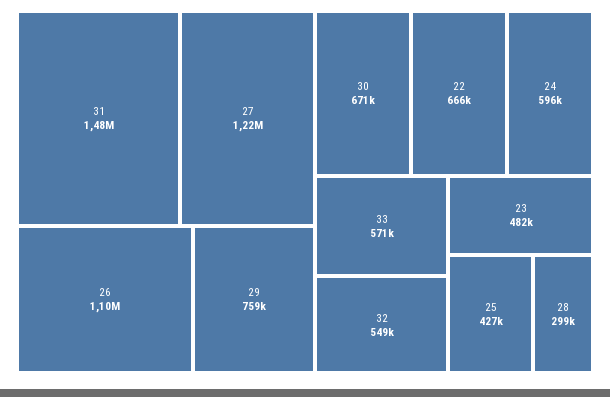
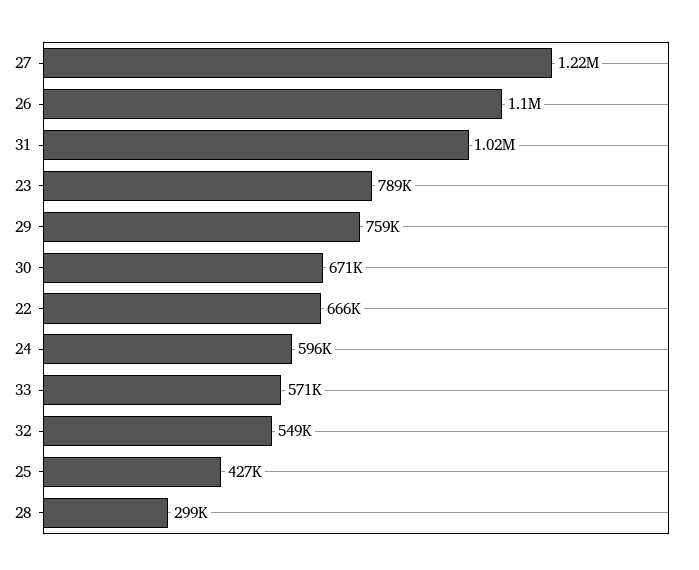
31: 1480000 -> 1020000
23: 482000 -> 789000

